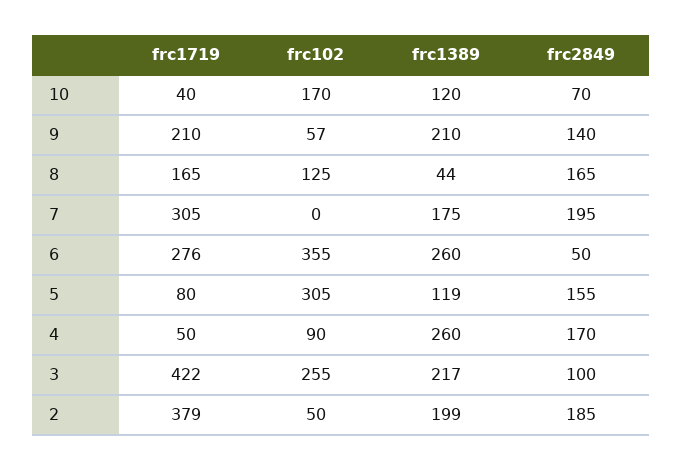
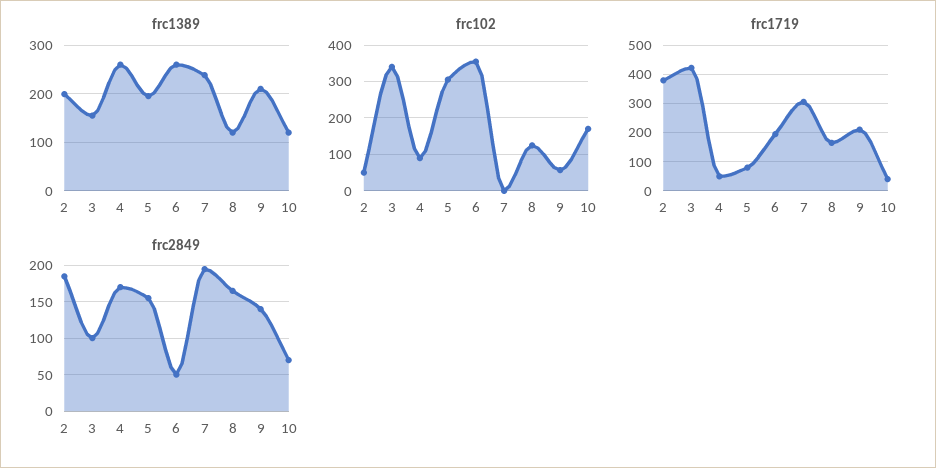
frc1389, 8: 44 -> 120
frc1389, 7: 175 -> 240
frc1719, 6: 276 -> 200
frc1389, 5: 119 -> 200
frc102, 3: 255 -> 340
frc1389, 3: 217 -> 160

